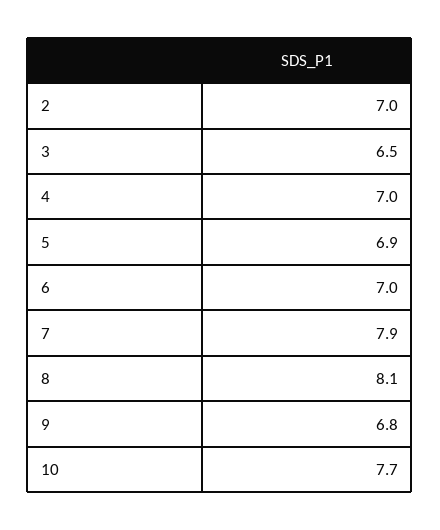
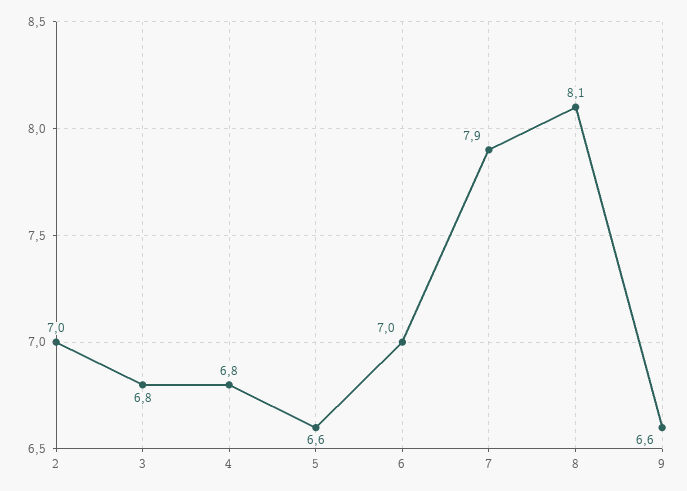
3: 6.5 -> 6.8
4: 7 -> 6.8
5: 6.9 -> 6.6
9: 6.8 -> 6.6
10: 7.7 -> none

